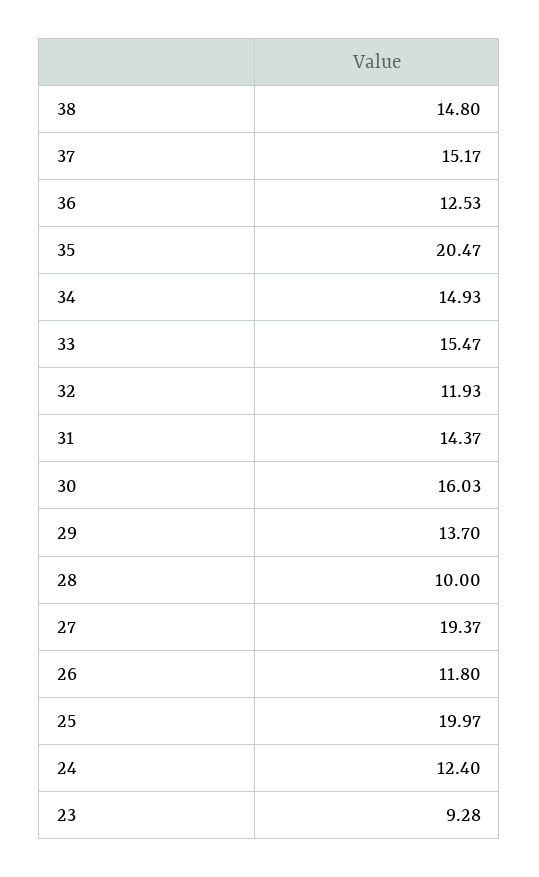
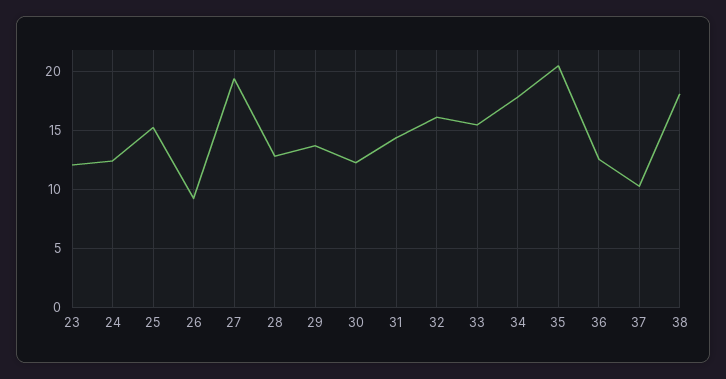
38: 14.8 -> 18
37: 15.17 -> 10
34: 14.93 -> 18
32: 11.93 -> 16
30: 16.03 -> 12
28: 10 -> 13
26: 11.8 -> 9
25: 19.97 -> 15
23: 9.28 -> 12

